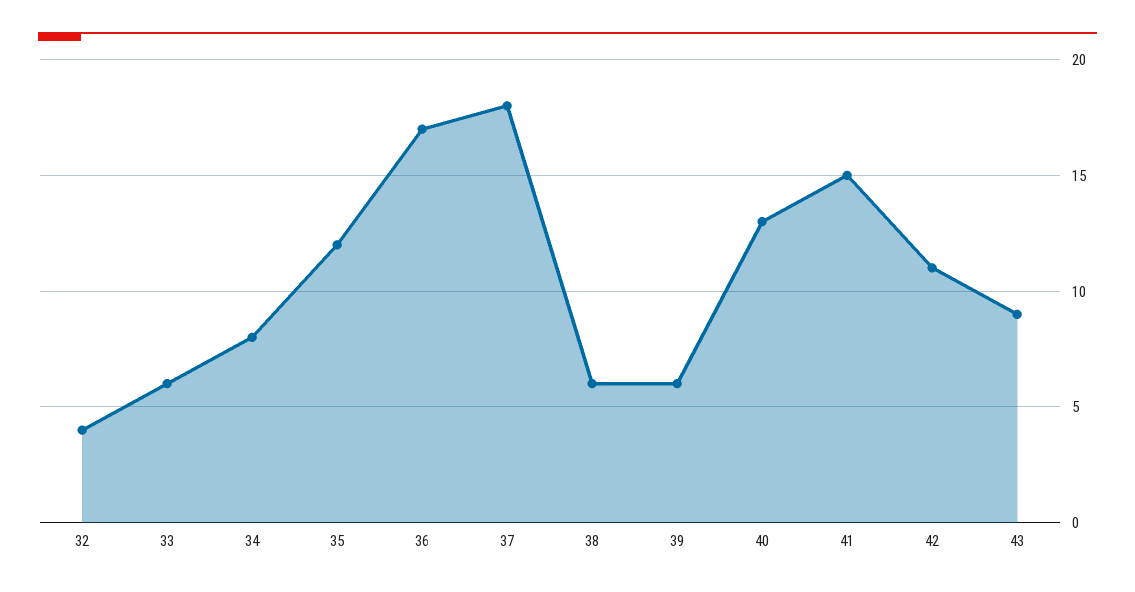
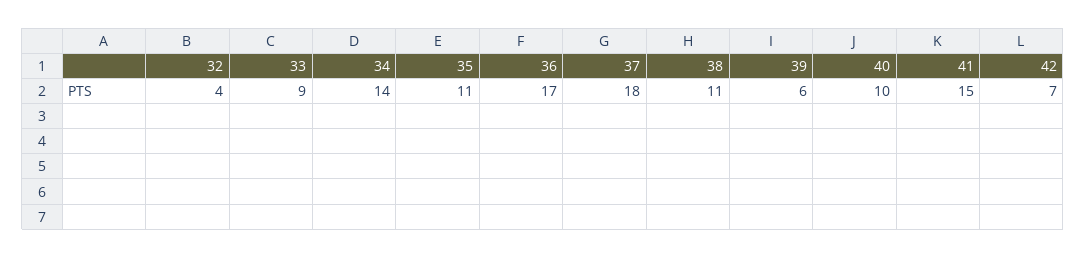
33: 6 -> 9
34: 8 -> 14
35: 12 -> 11
38: 6 -> 11
40: 13 -> 10
42: 11 -> 7
43: 9 -> none

